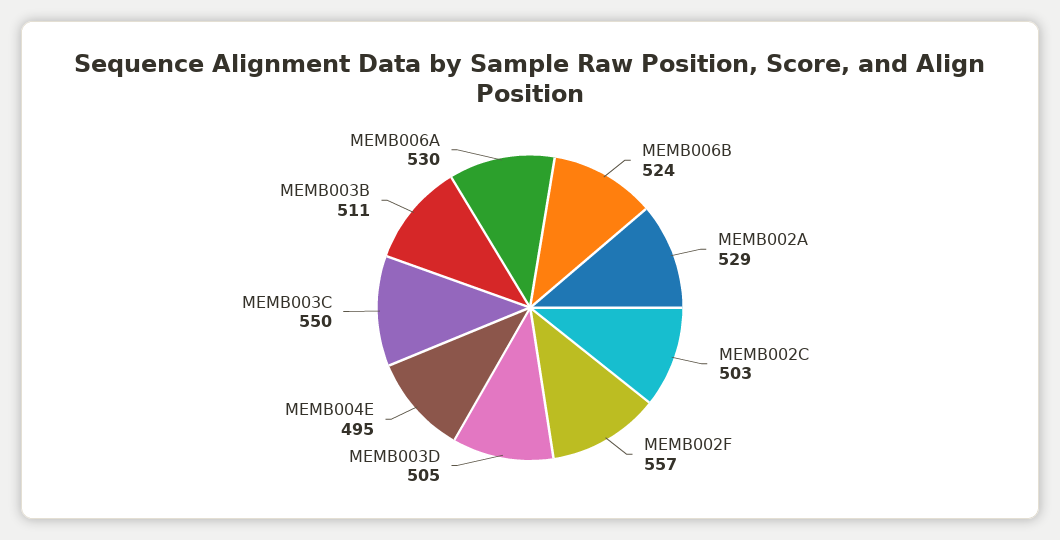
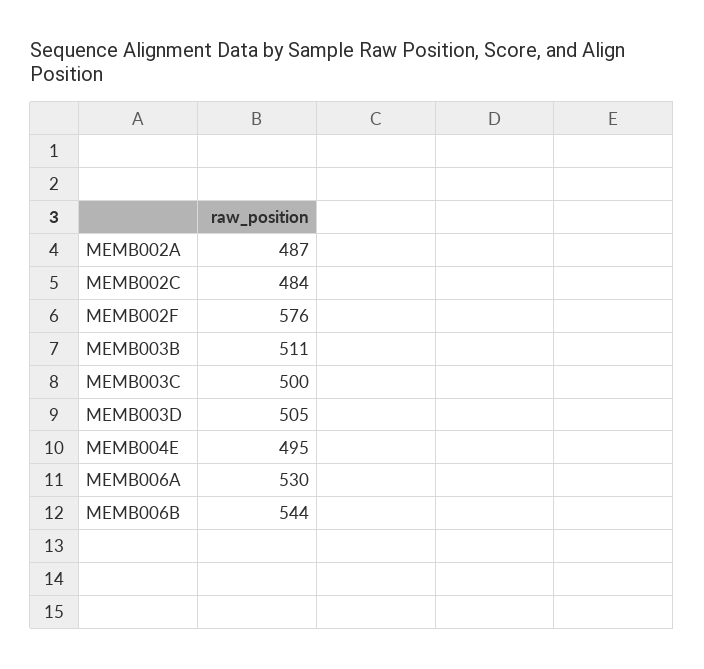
MEMB006B: 524 -> 544
MEMB002A: 529 -> 487
MEMB002C: 503 -> 484
MEMB002F: 557 -> 576
MEMB003C: 550 -> 500

